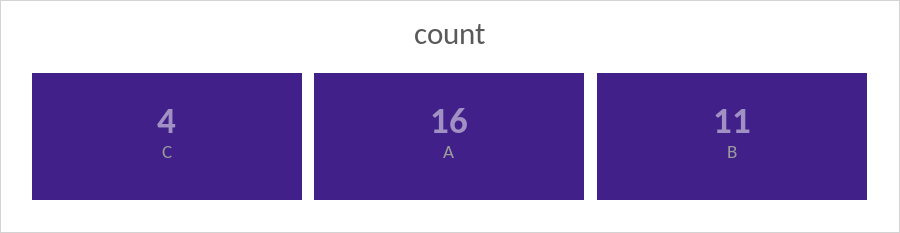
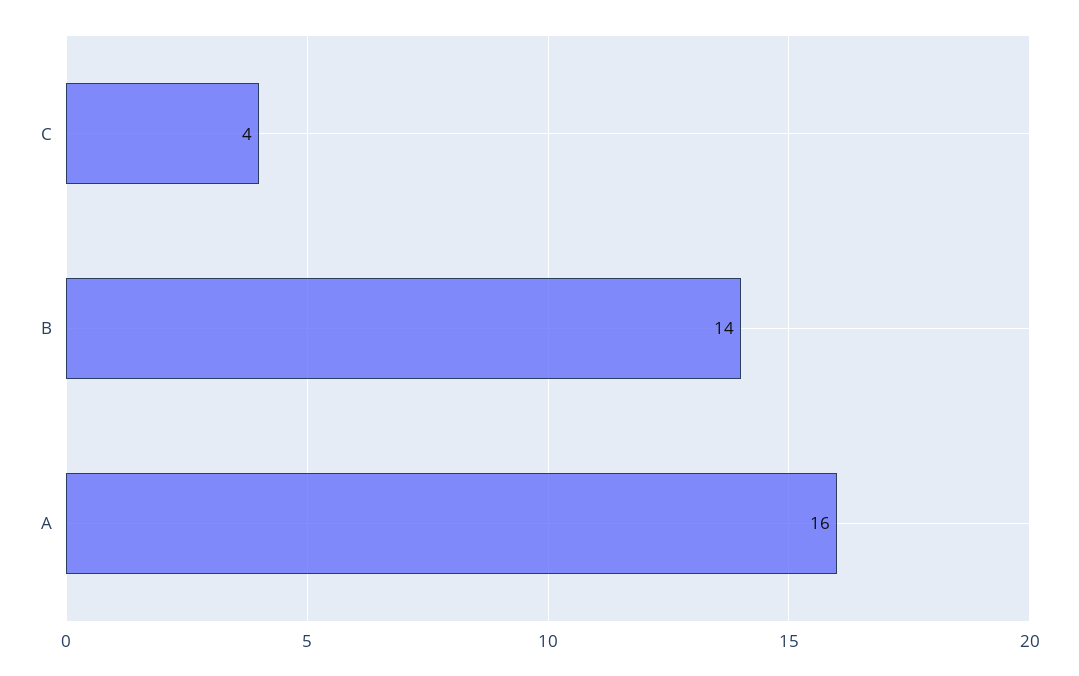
B: 11 -> 14

